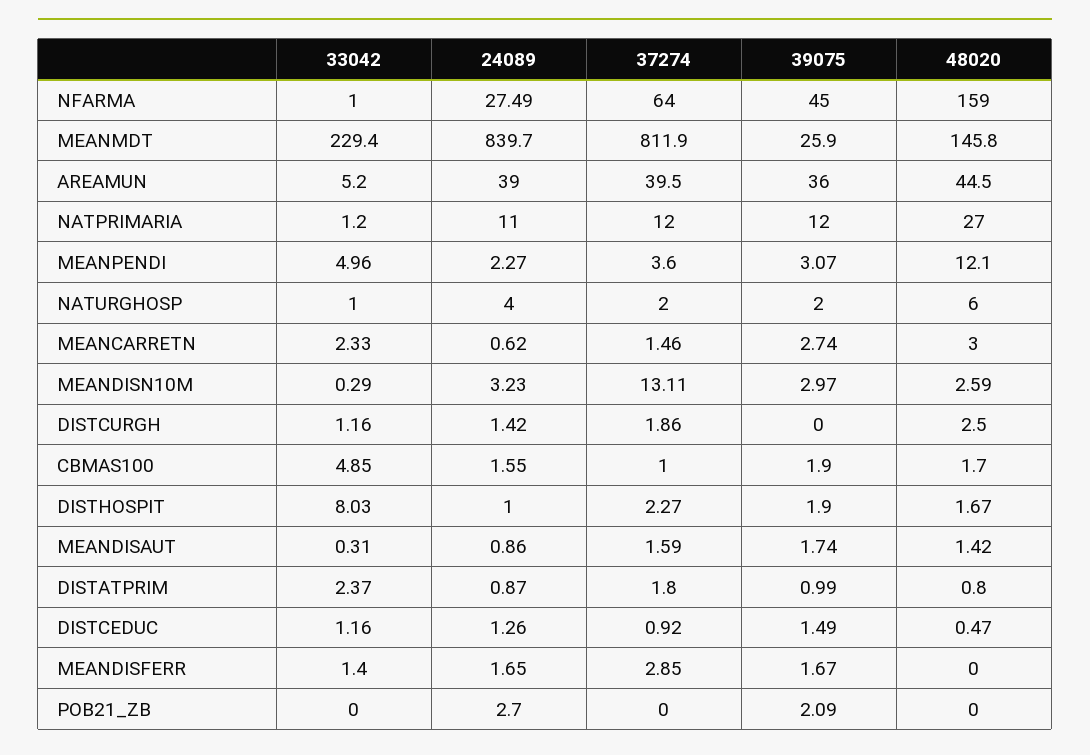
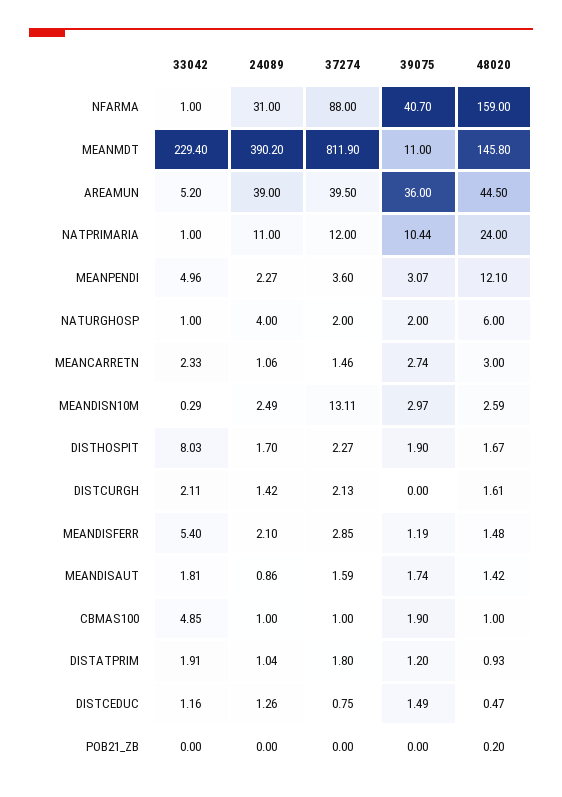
24089, NFARMA: 27.49 -> 31
37274, NFARMA: 64 -> 88
39075, NFARMA: 45 -> 40.7
24089, MEANMDT: 839.7 -> 390.2
39075, MEANMDT: 25.9 -> 11
33042, NATPRIMARIA: 1.2 -> 1
39075, NATPRIMARIA: 12 -> 10.44
48020, NATPRIMARIA: 27 -> 24
24089, MEANCARRETN: 0.62 -> 1.06
24089, MEANDISN10M: 3.23 -> 2.49
33042, DISTCURGH: 1.16 -> 2.11
37274, DISTCURGH: 1.86 -> 2.13
48020, DISTCURGH: 2.5 -> 1.61
24089, CBMAS100: 1.55 -> 1
48020, CBMAS100: 1.7 -> 1
24089, DISTHOSPIT: 1 -> 1.7
33042, MEANDISAUT: 0.31 -> 1.81
33042, DISTATPRIM: 2.37 -> 1.91
24089, DISTATPRIM: 0.87 -> 1.04
39075, DISTATPRIM: 0.99 -> 1.2
48020, DISTATPRIM: 0.8 -> 0.93
37274, DISTCEDUC: 0.92 -> 0.75
33042, MEANDISFERR: 1.4 -> 5.4
24089, MEANDISFERR: 1.65 -> 2.1
39075, MEANDISFERR: 1.67 -> 1.19
48020, MEANDISFERR: 0 -> 1.48
24089, POB21_ZB: 2.7 -> 0
39075, POB21_ZB: 2.09 -> 0
48020, POB21_ZB: 0 -> 0.2

